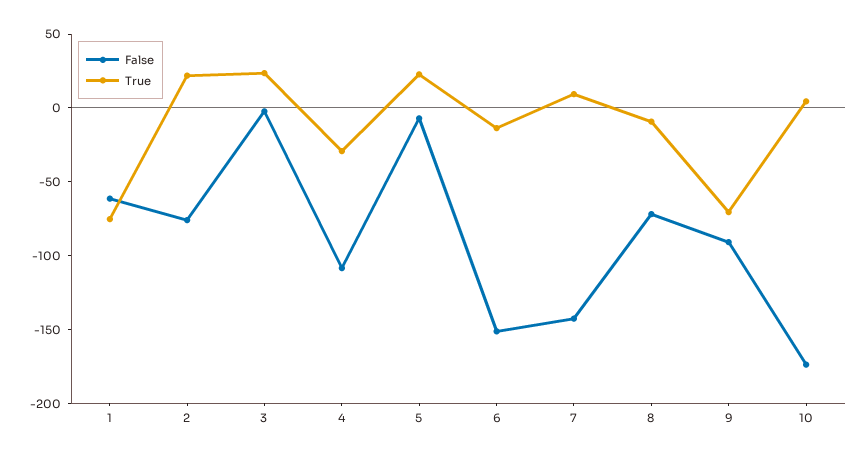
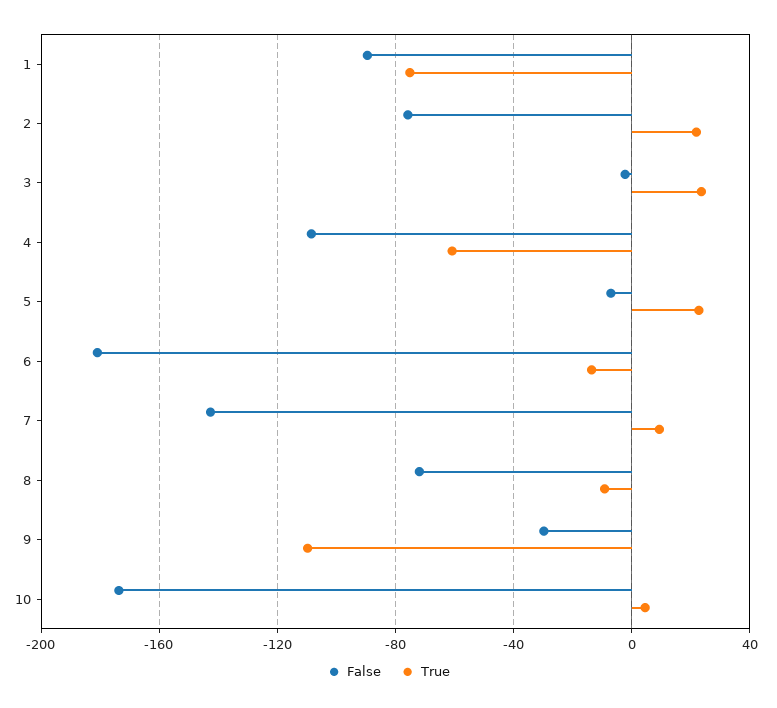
False, 1: -60 -> -90
True, 4: -30 -> -60
False, 6: -150 -> -180
False, 9: -90 -> -30
True, 9: -70 -> -110

